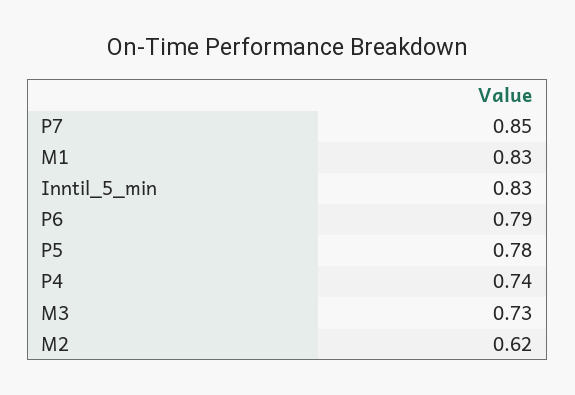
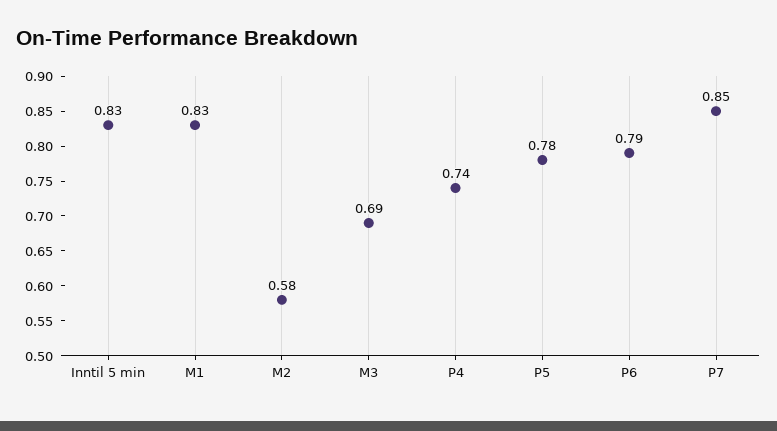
M3: 0.73 -> 0.69
M2: 0.62 -> 0.58

